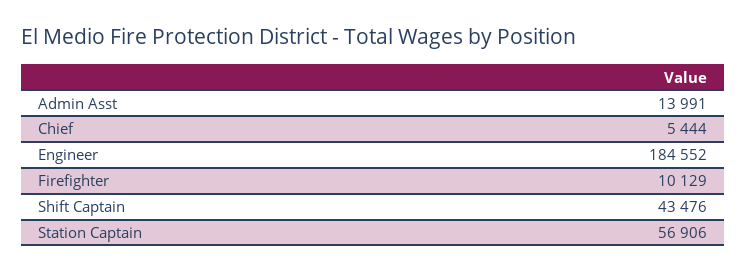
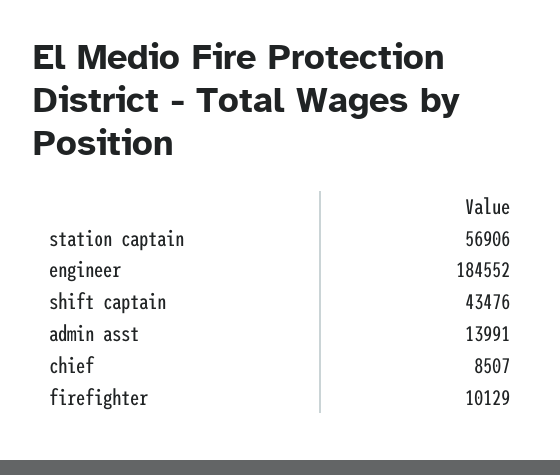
Chief: 5444 -> 8507

